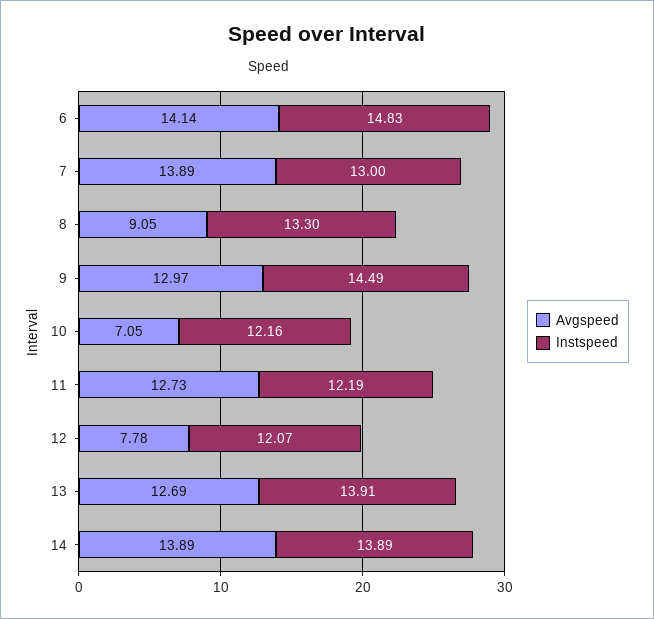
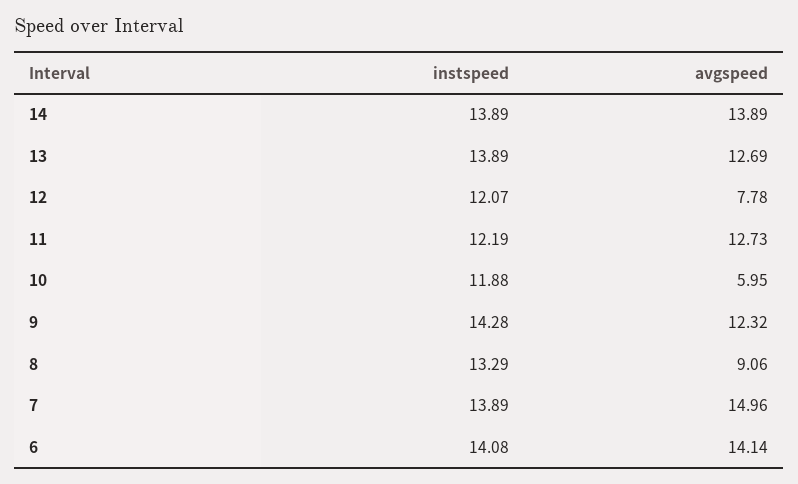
Instspeed, 6: 14.83 -> 14.08
Avgspeed, 7: 13.89 -> 14.96
Instspeed, 7: 13 -> 13.89
Avgspeed, 8: 9.05 -> 9.06
Instspeed, 8: 13.3 -> 13.29
Avgspeed, 9: 12.97 -> 12.32
Instspeed, 9: 14.49 -> 14.28
Avgspeed, 10: 7.05 -> 5.95
Instspeed, 10: 12.16 -> 11.88
Instspeed, 13: 13.91 -> 13.89

